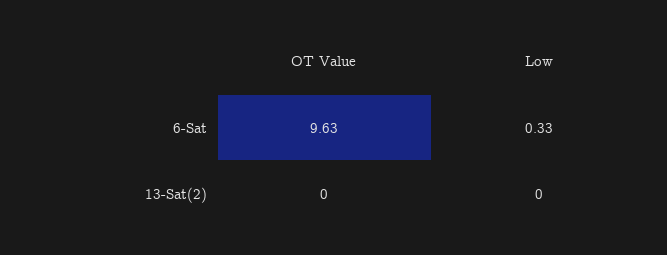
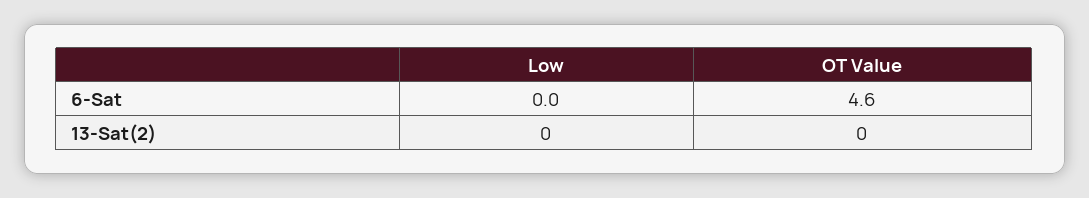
OT Value, 6-Sat: 9.63 -> 4.6
Low, 6-Sat: 0.33 -> 0

